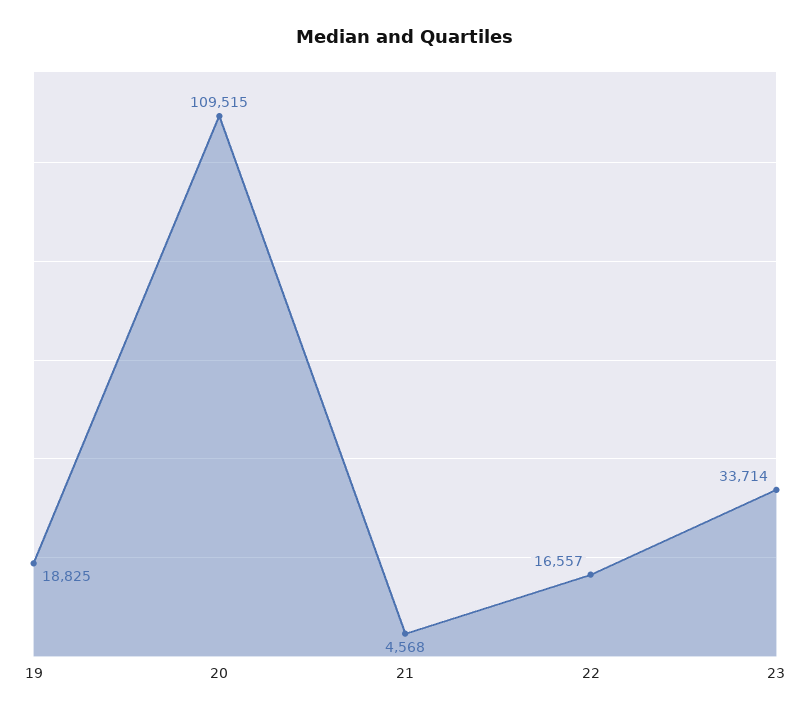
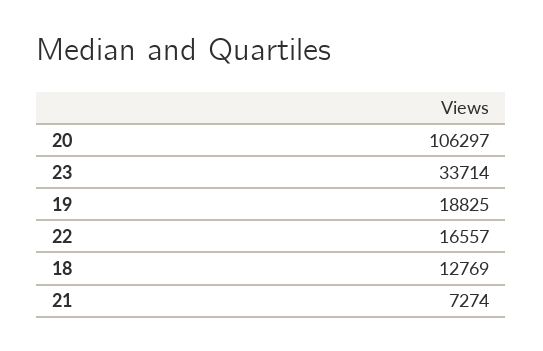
20: 109515 -> 106297
21: 4568 -> 7274
18: none -> 12769

